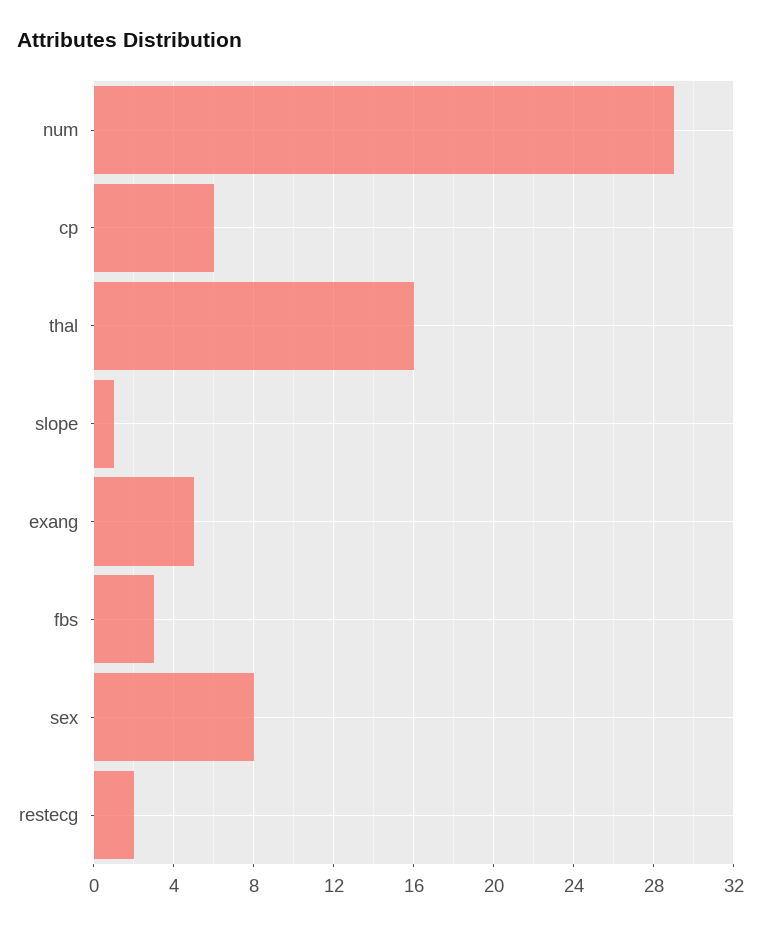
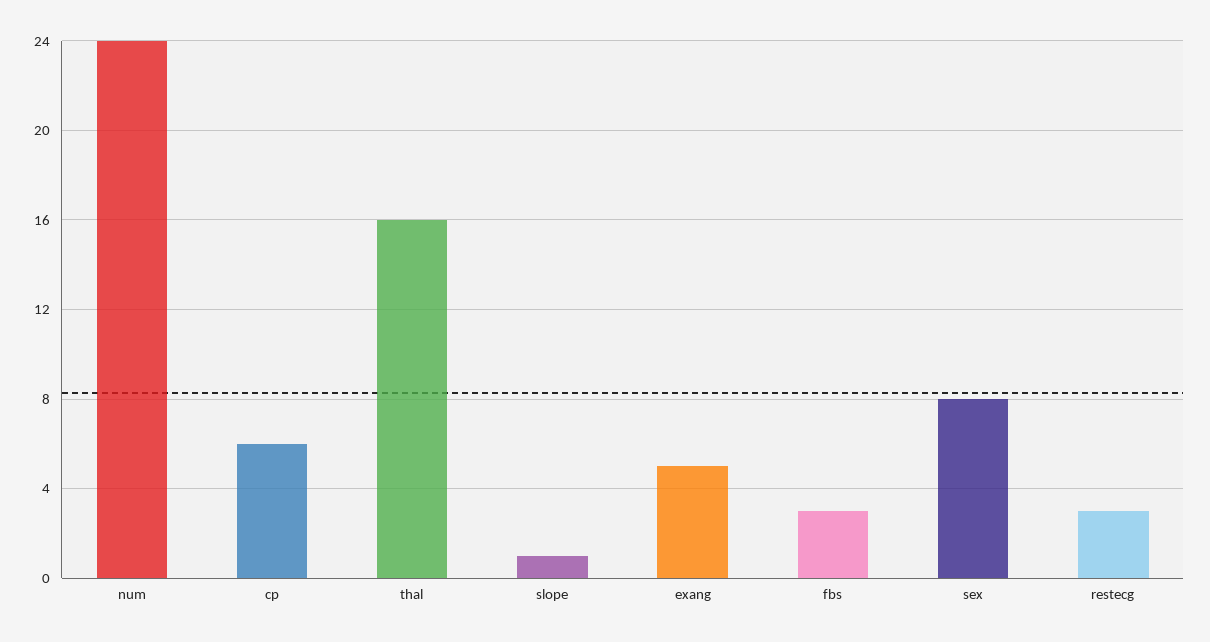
num: 29 -> 24
restecg: 2 -> 3

